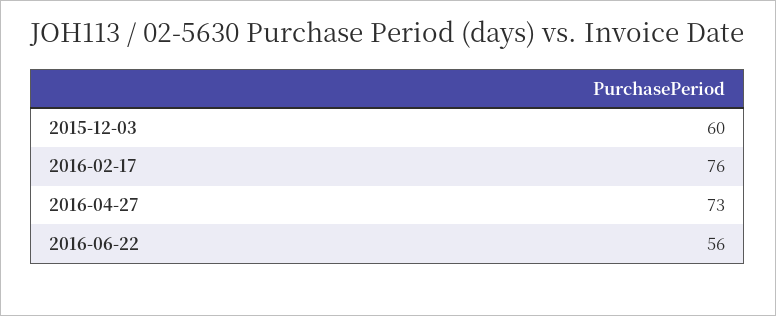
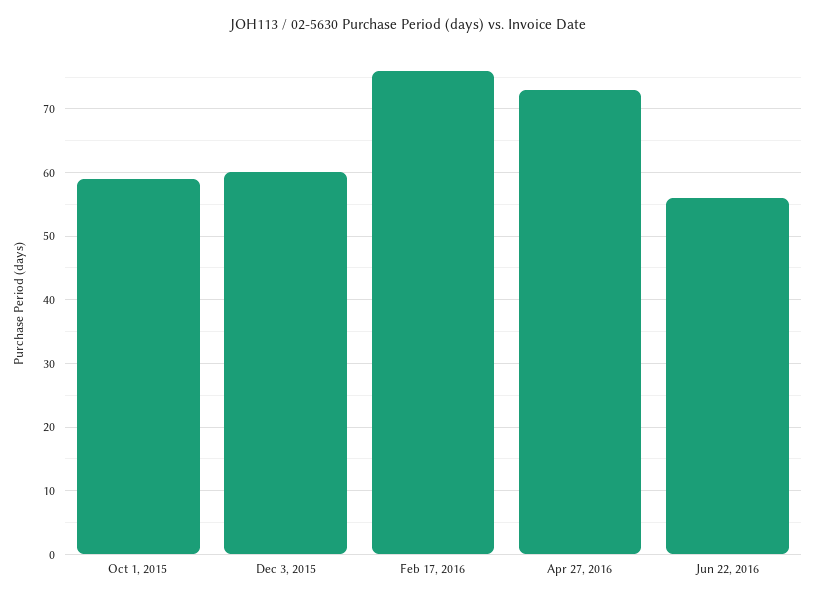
Oct 1, 2015: none -> 59

